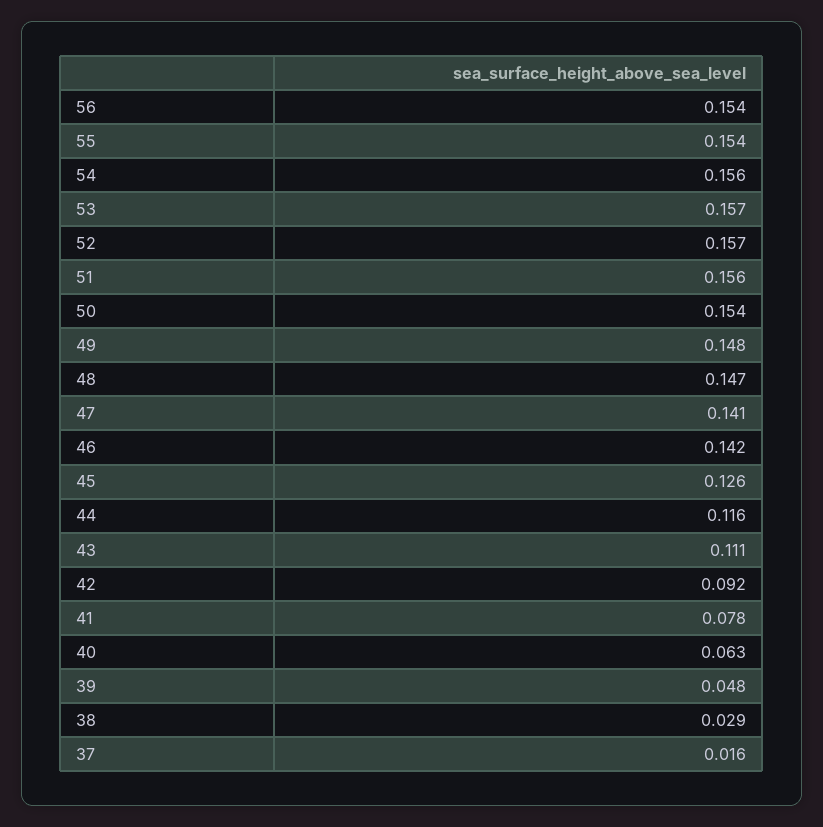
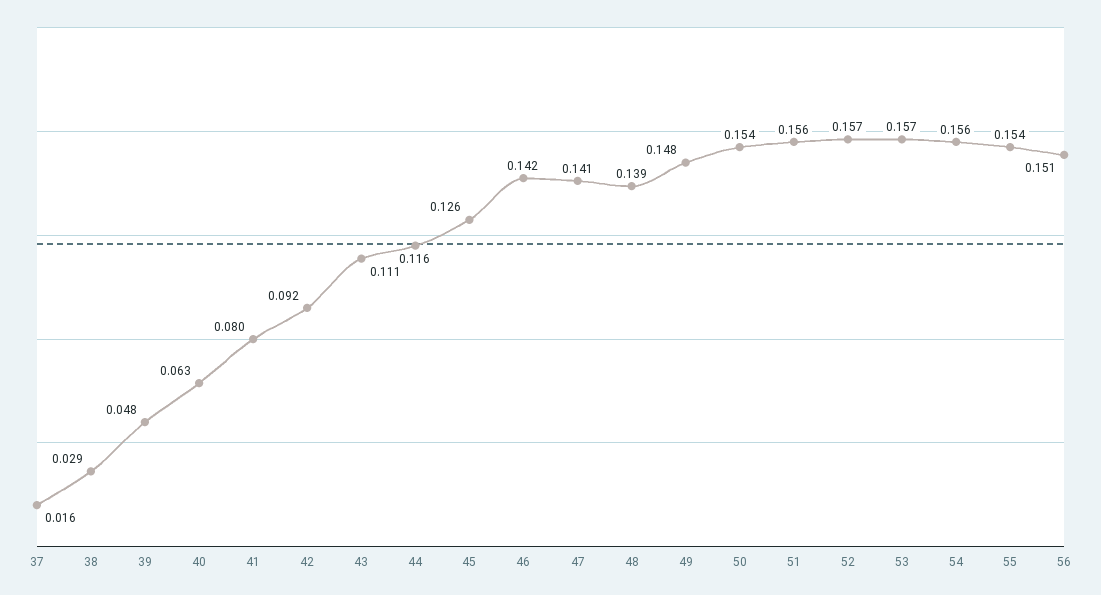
56: 0.154 -> 0.151
48: 0.147 -> 0.139
41: 0.078 -> 0.08

